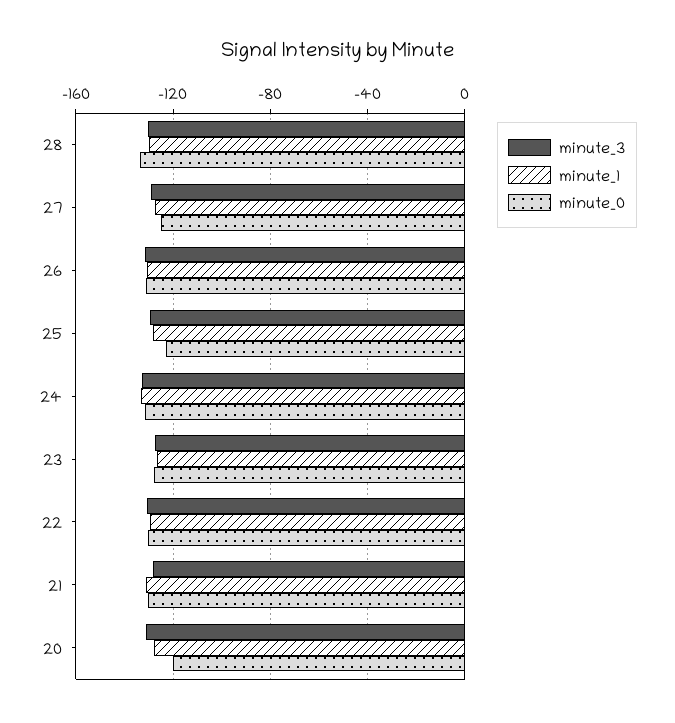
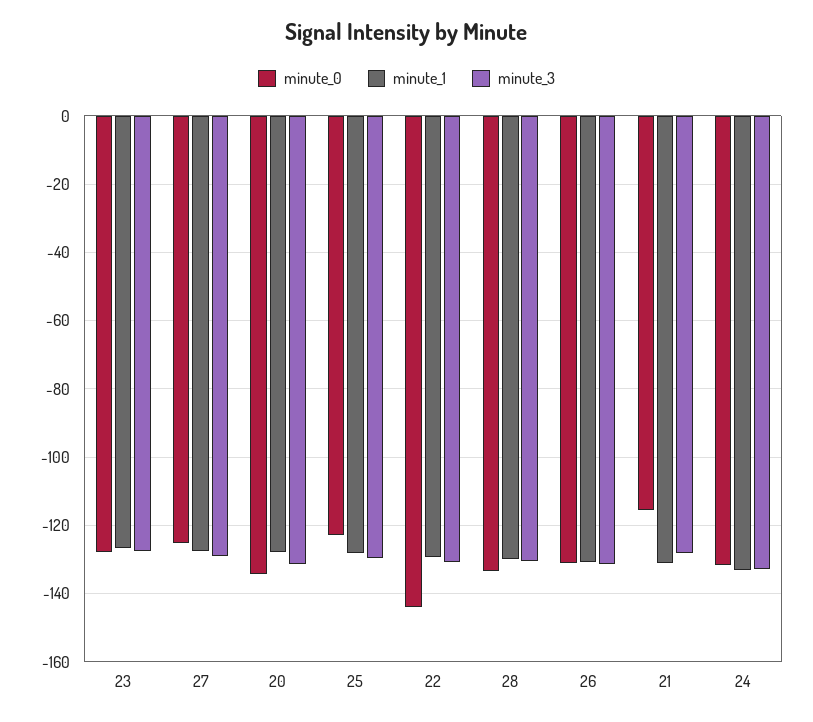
minute_0, 22: -130 -> -144
minute_0, 21: -130 -> -116
minute_0, 20: -120 -> -134

